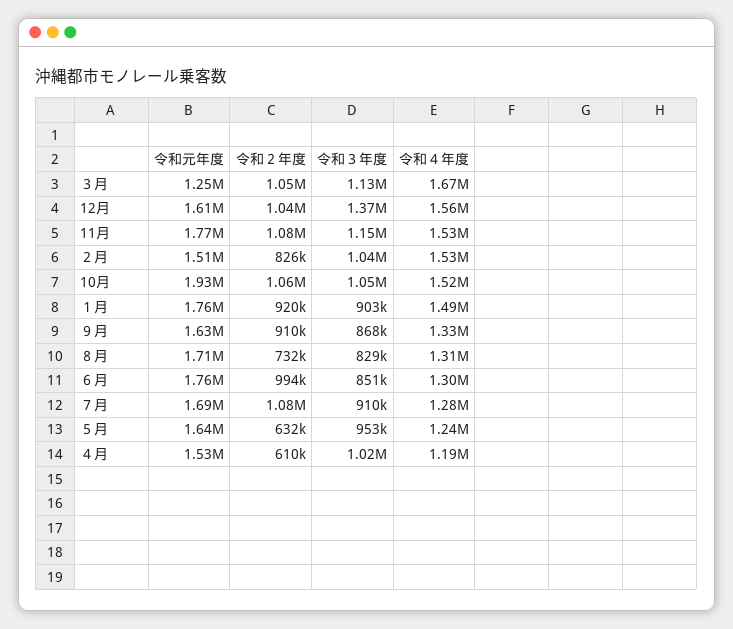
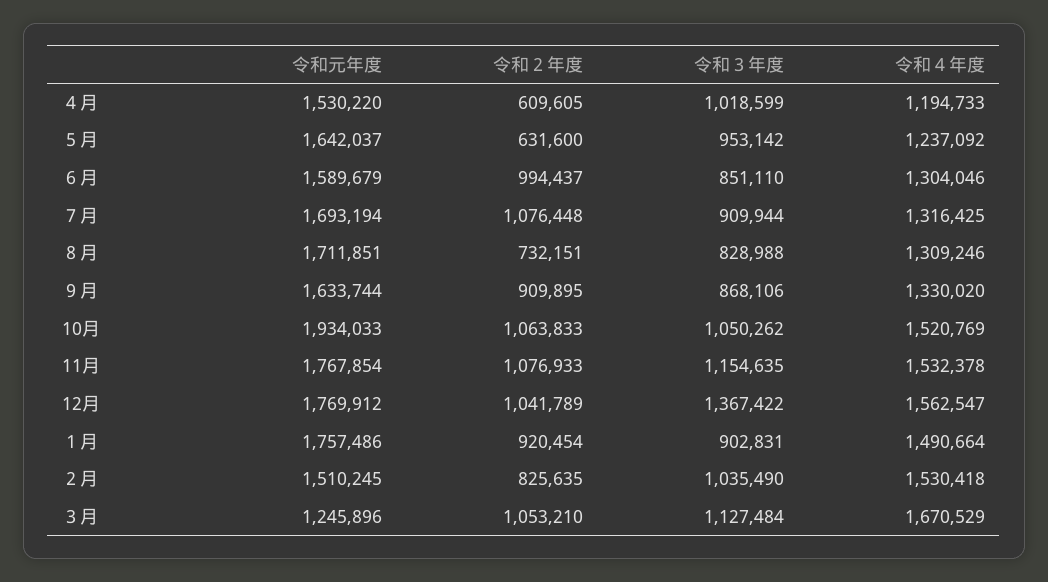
令和元年度, 12月: 1610000 -> 1769912
令和元年度, ６月: 1760000 -> 1589679
令和４年度, ７月: 1280000 -> 1316425

